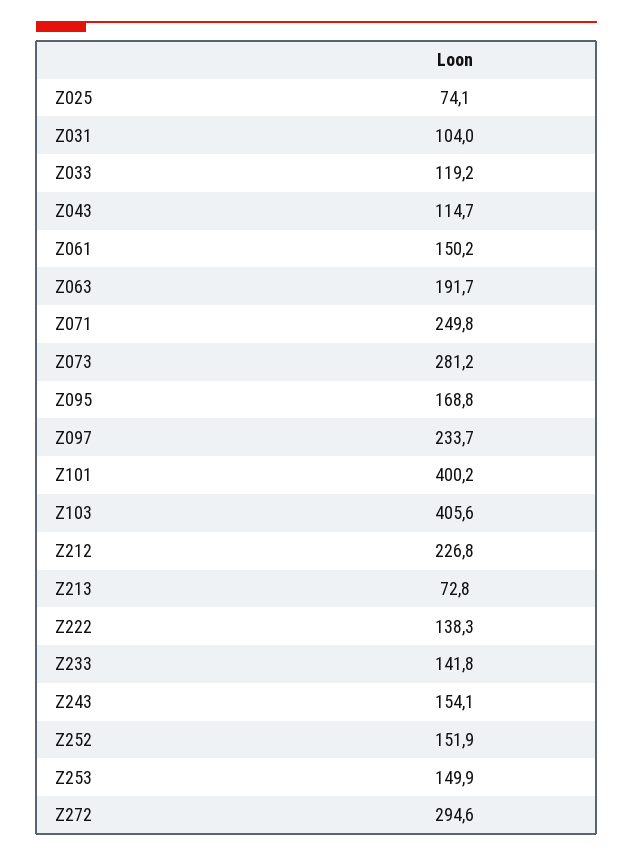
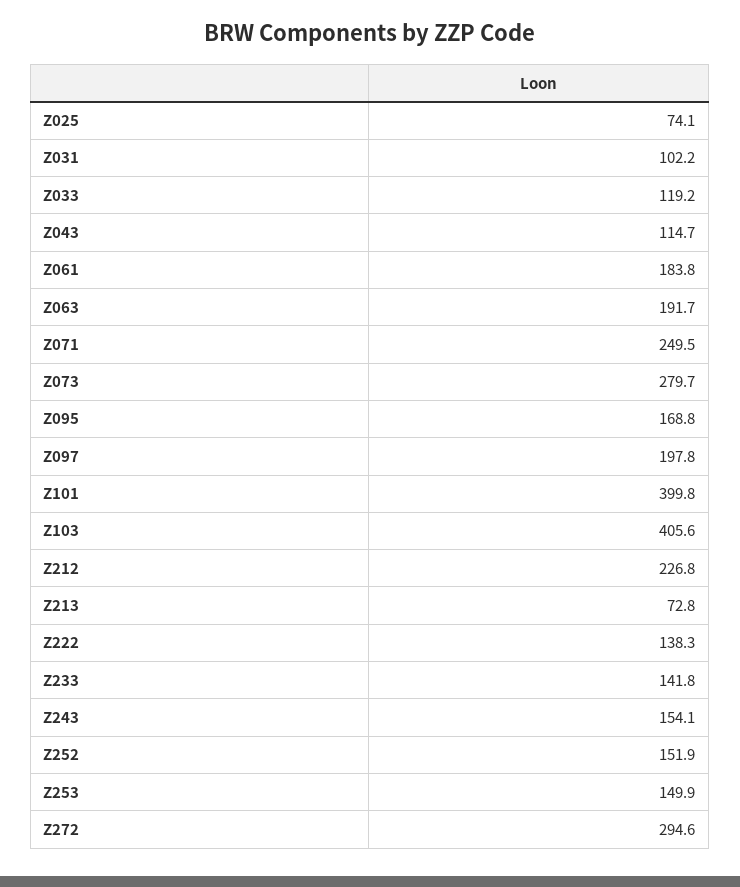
Z031: 104 -> 102.2
Z061: 150.2 -> 183.8
Z071: 249.8 -> 249.5
Z073: 281.2 -> 279.7
Z097: 233.7 -> 197.8
Z101: 400.2 -> 399.8

